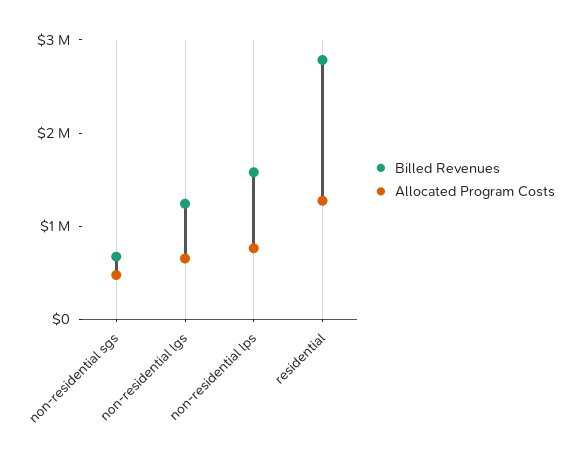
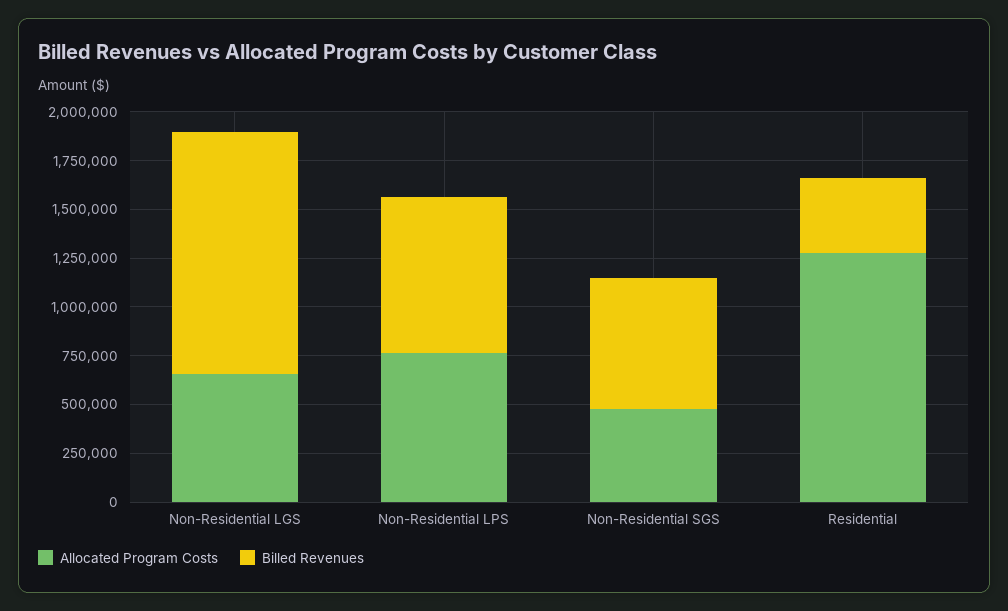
Billed Revenues, non-residential lps: 1600000 -> 800000
Billed Revenues, residential: 2800000 -> 400000

